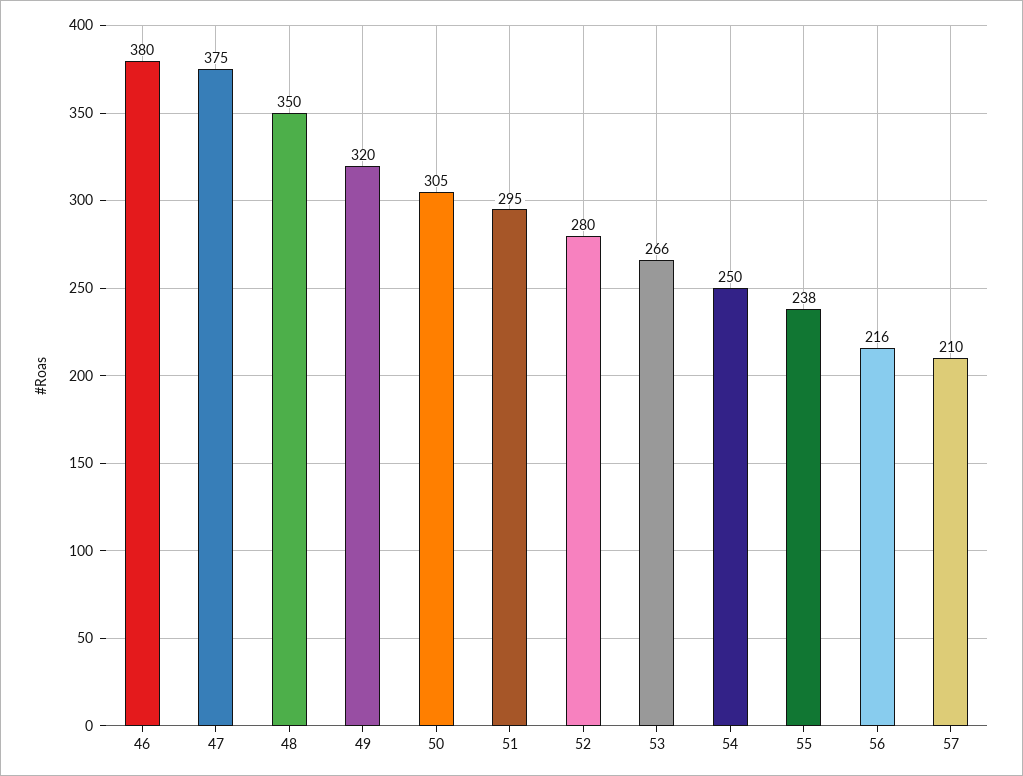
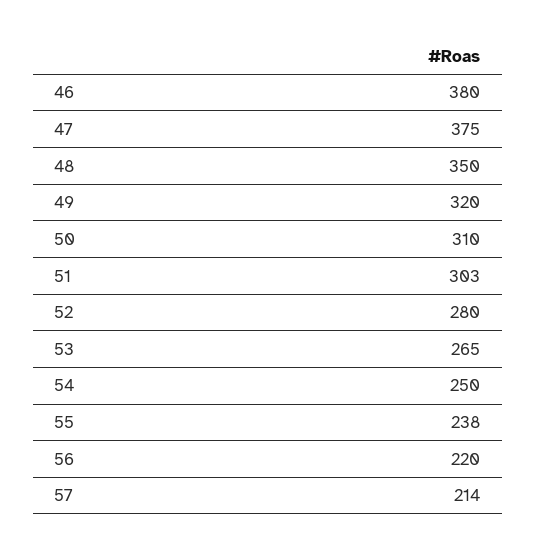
50: 305 -> 310
51: 295 -> 303
53: 266 -> 265
56: 216 -> 220
57: 210 -> 214

